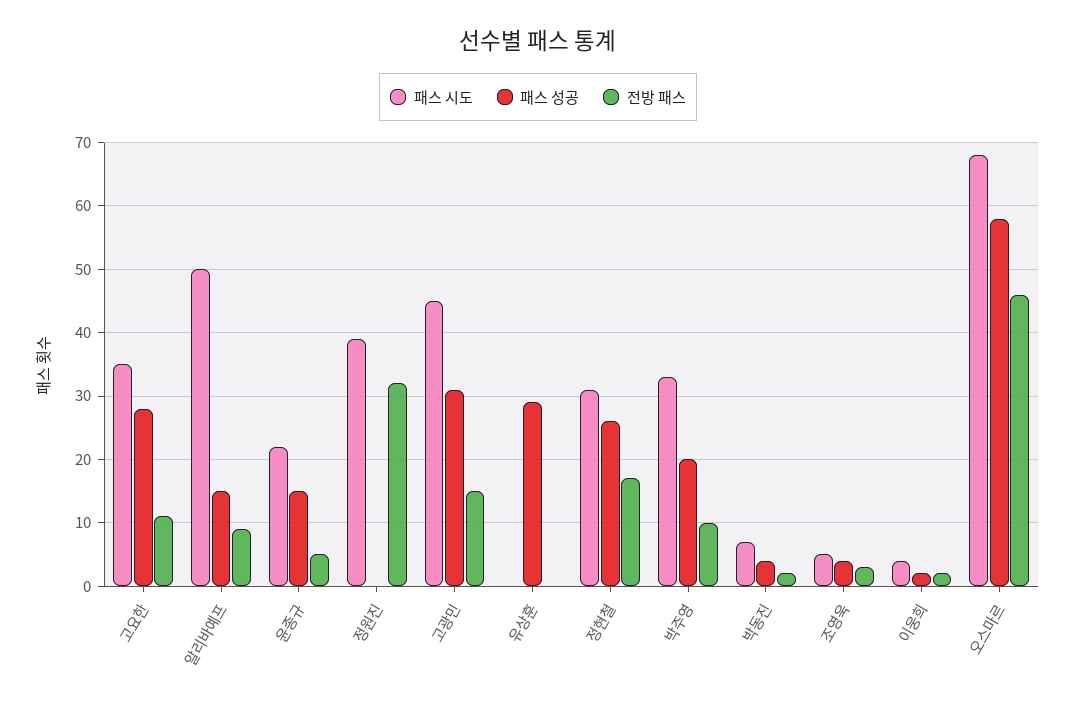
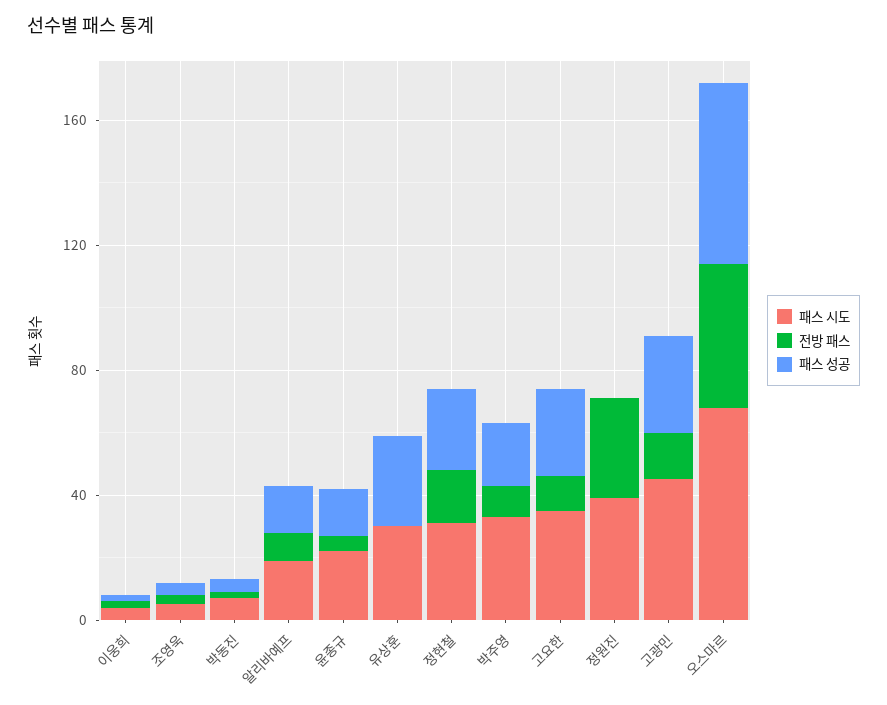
패스 시도, 알리바예프: 50 -> 20
패스 시도, 유상훈: 0 -> 30

